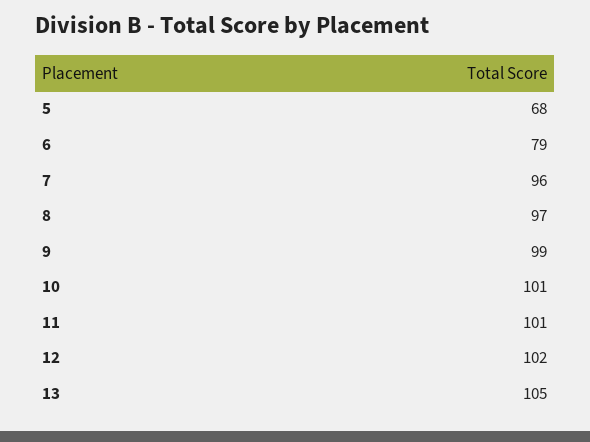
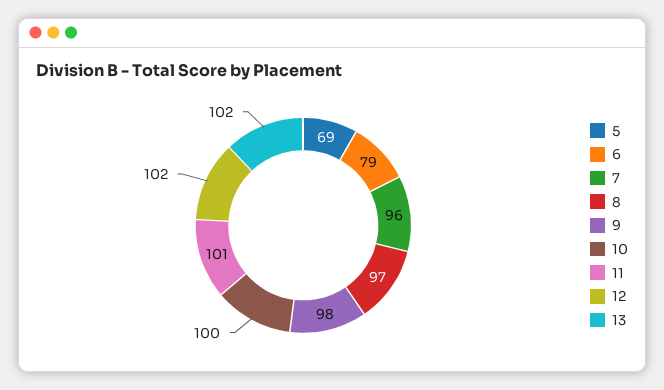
5: 68 -> 69
9: 99 -> 98
10: 101 -> 100
13: 105 -> 102

